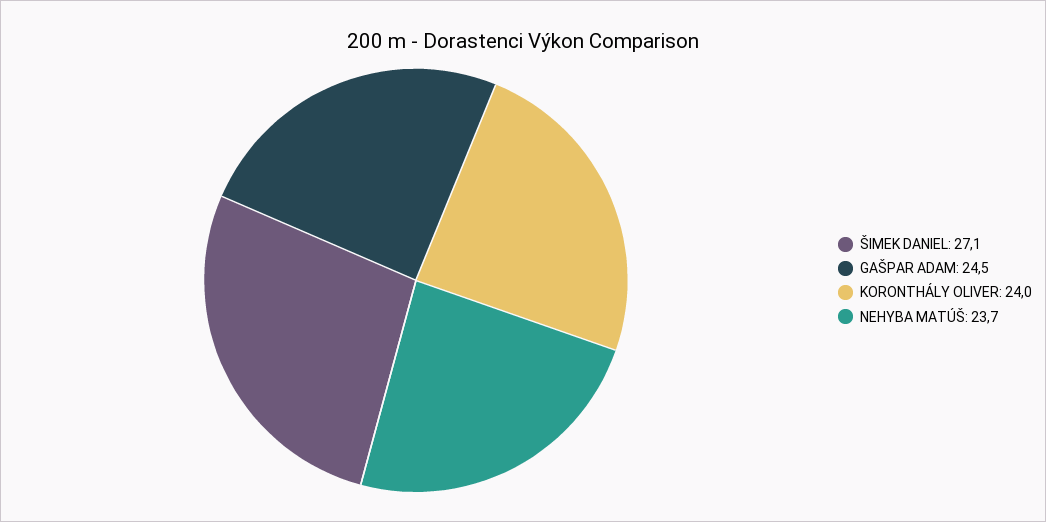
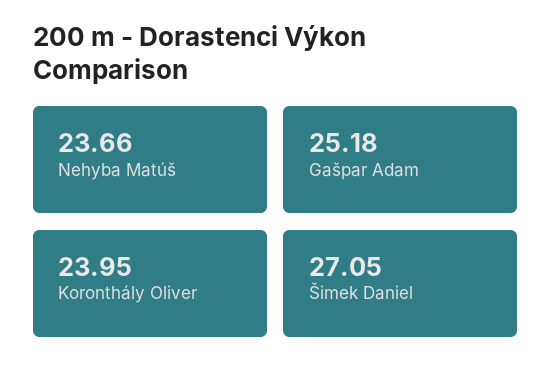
GAŠPAR ADAM: 24.5 -> 25.18

